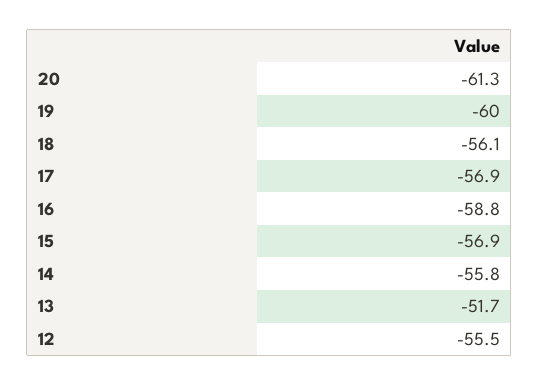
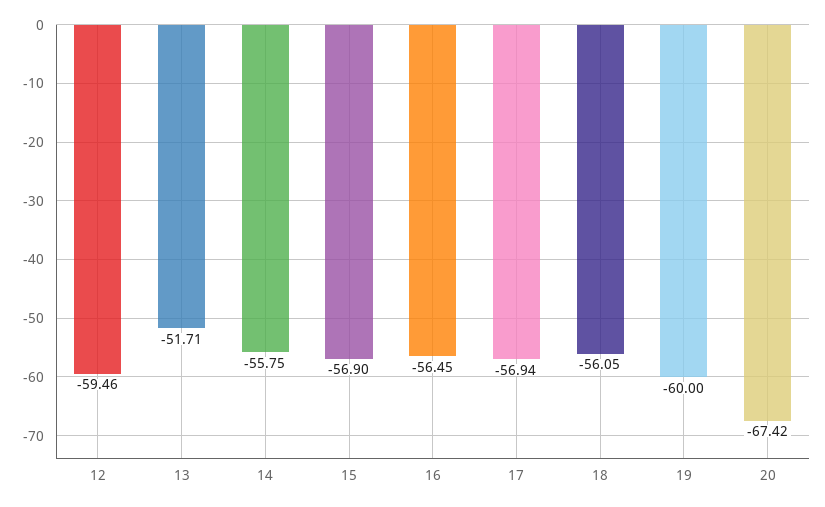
20: -61.3 -> -67.42
16: -58.8 -> -56.45
12: -55.5 -> -59.46

